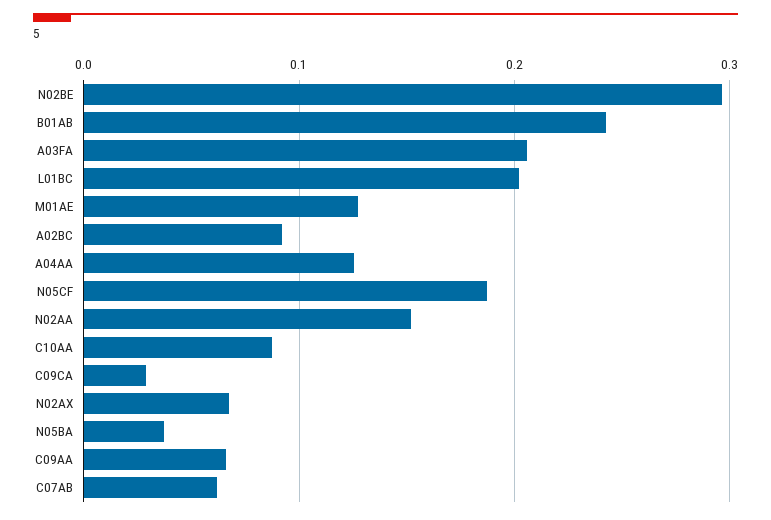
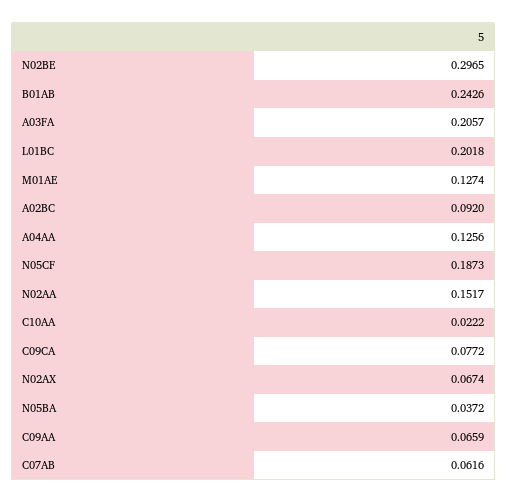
C10AA: 0.09 -> 0.0222
C09CA: 0.03 -> 0.0772

